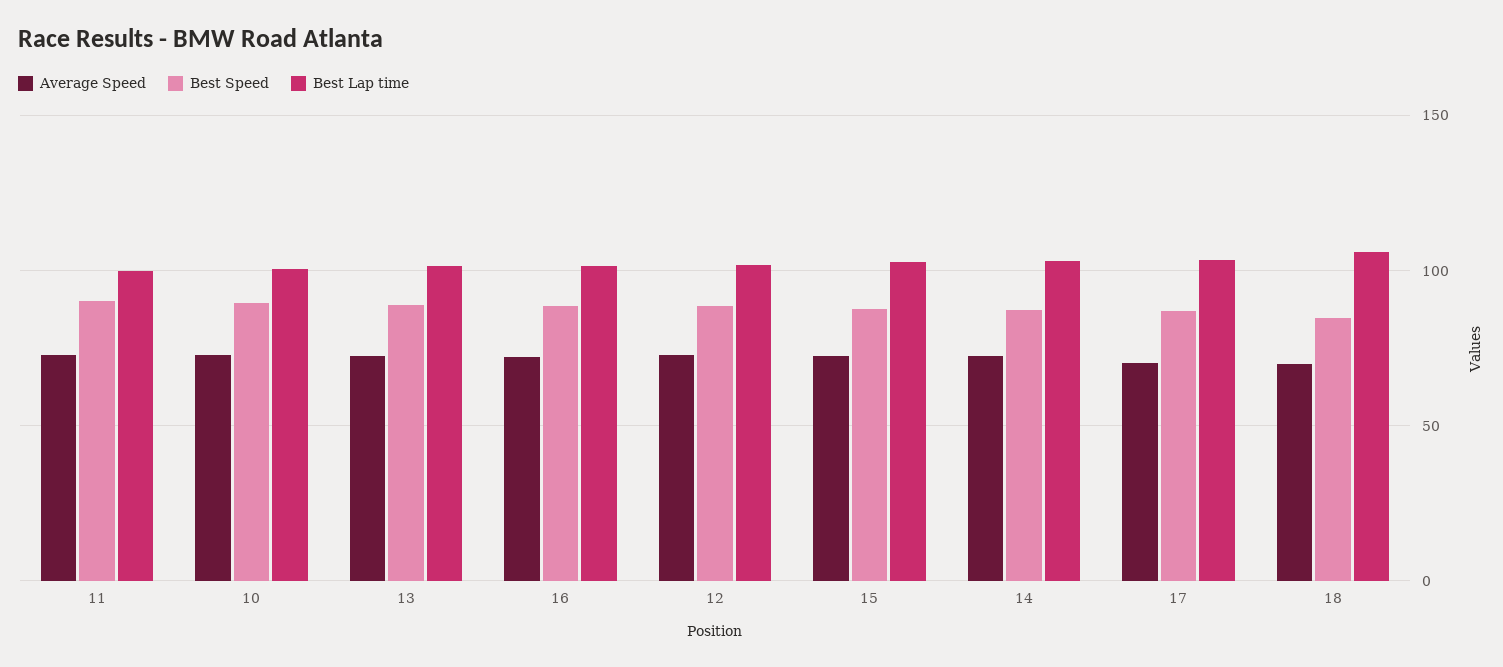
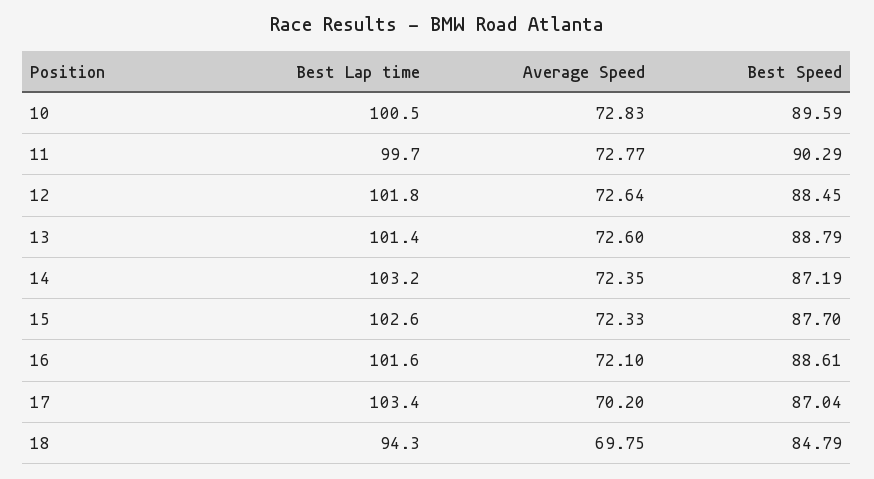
Best Lap time, 18: 105 -> 94.3

